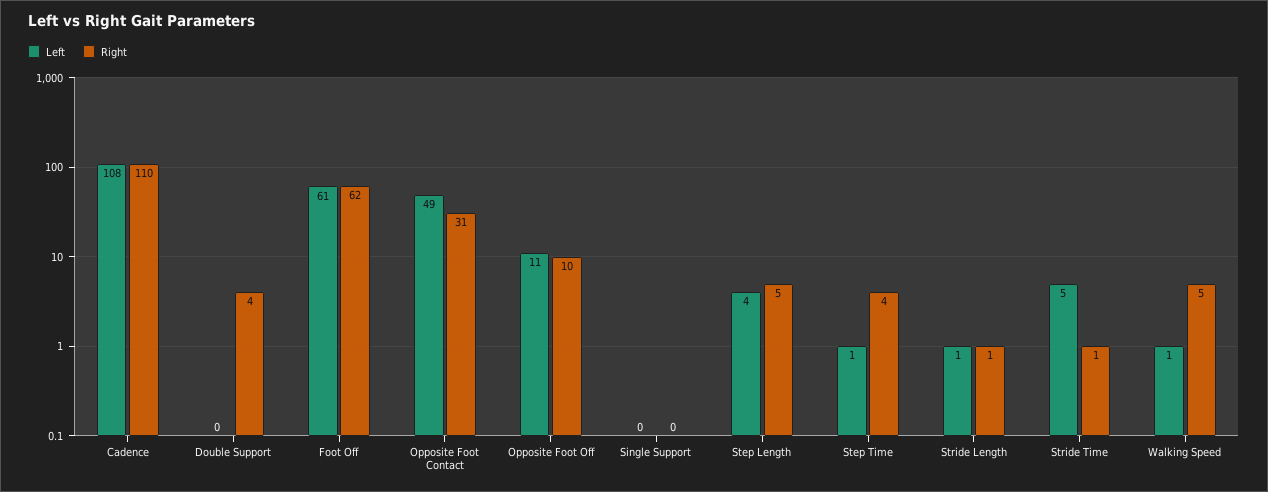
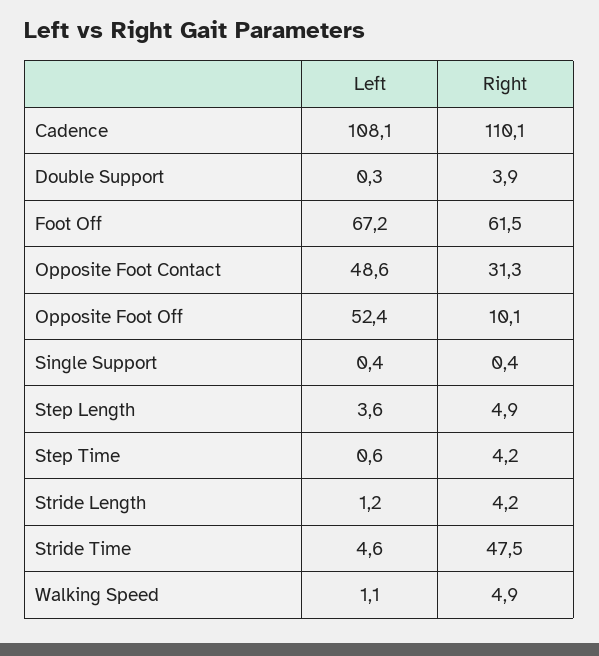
Left, Foot Off: 61 -> 67.2
Left, Opposite Foot Off: 11 -> 52.4
Right, Stride Length: 1 -> 4.2
Right, Stride Time: 1 -> 47.5

